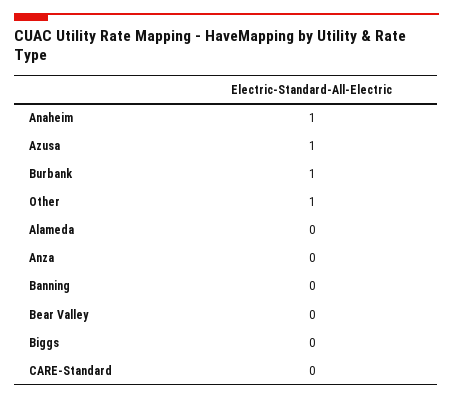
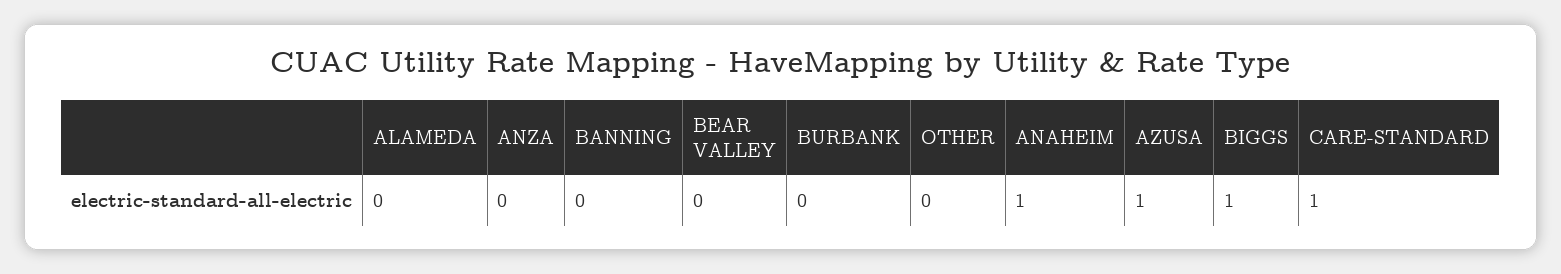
Burbank: 1 -> 0
Other: 1 -> 0
Biggs: 0 -> 1
CARE-Standard: 0 -> 1

